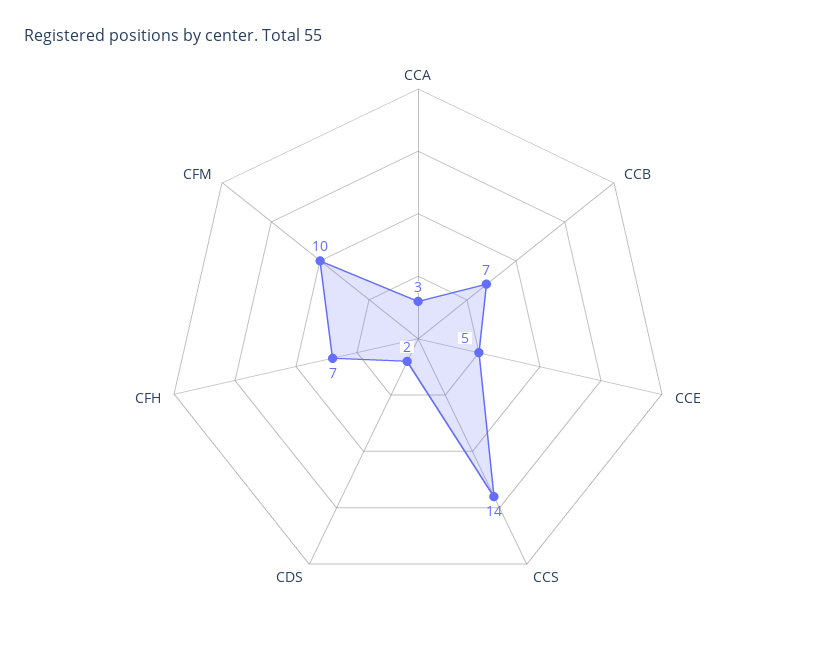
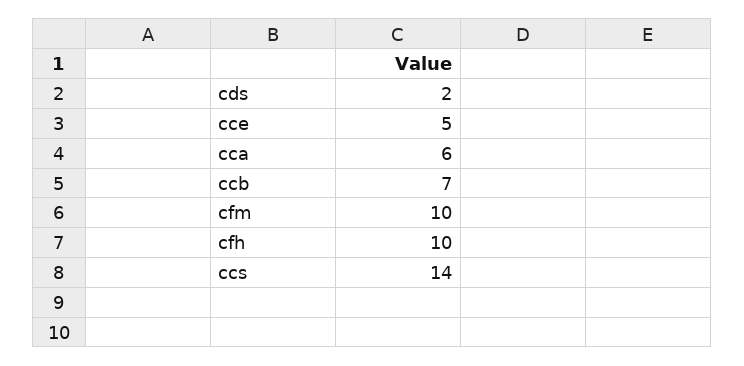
CCA: 3 -> 6
CFH: 7 -> 10

